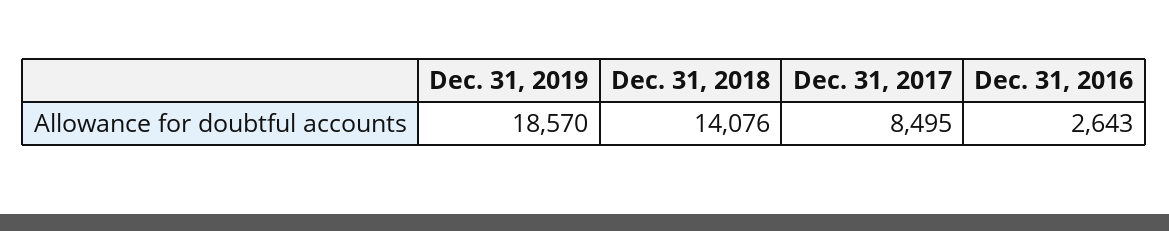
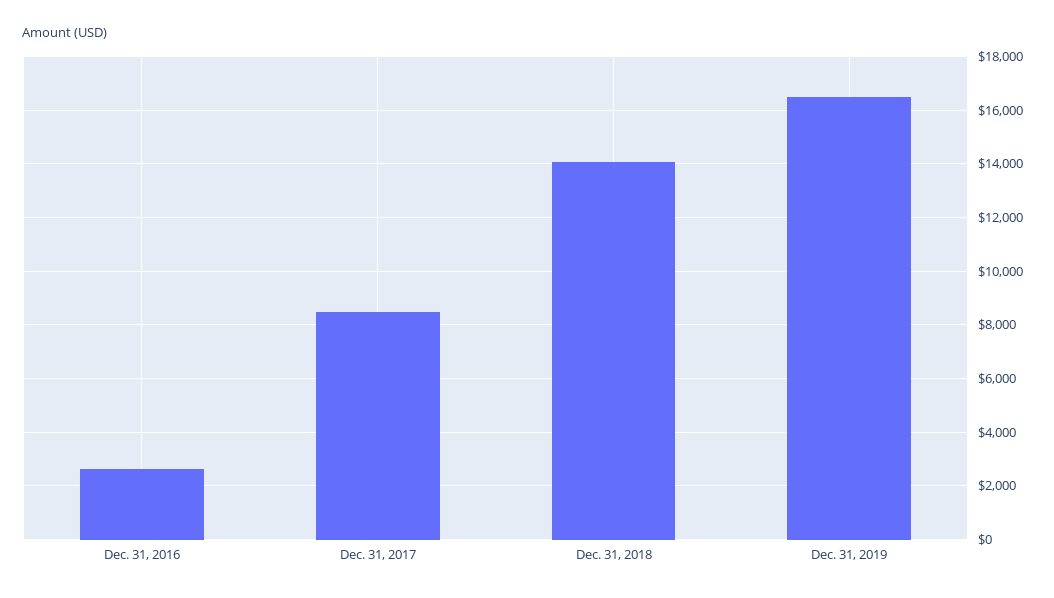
Dec. 31, 2019: 18570 -> 16500

